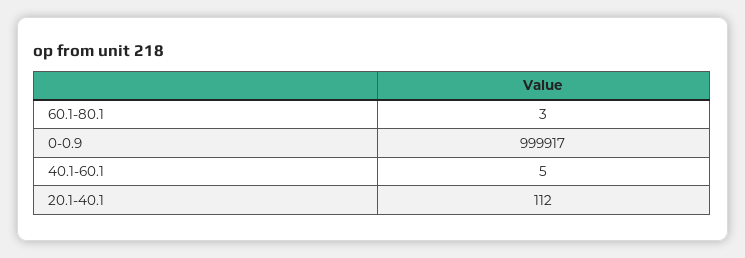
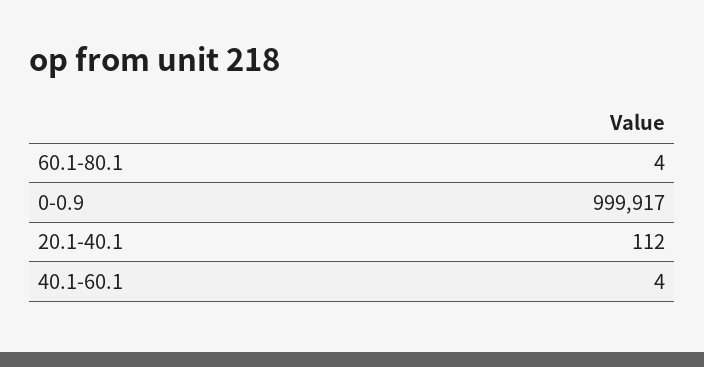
60.1-80.1: 3 -> 4
40.1-60.1: 5 -> 4

